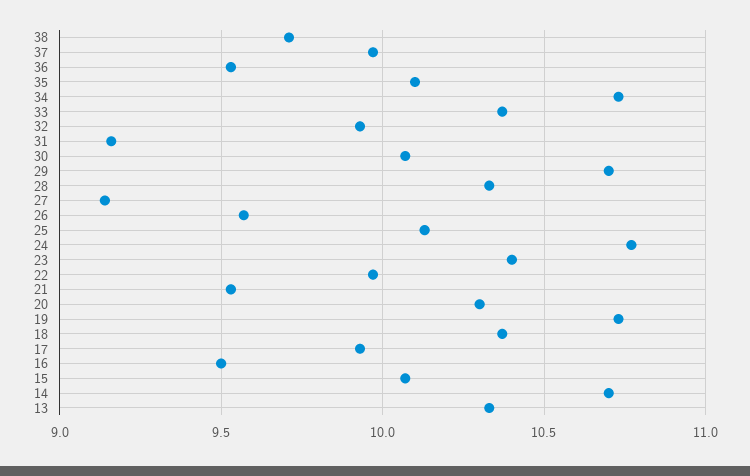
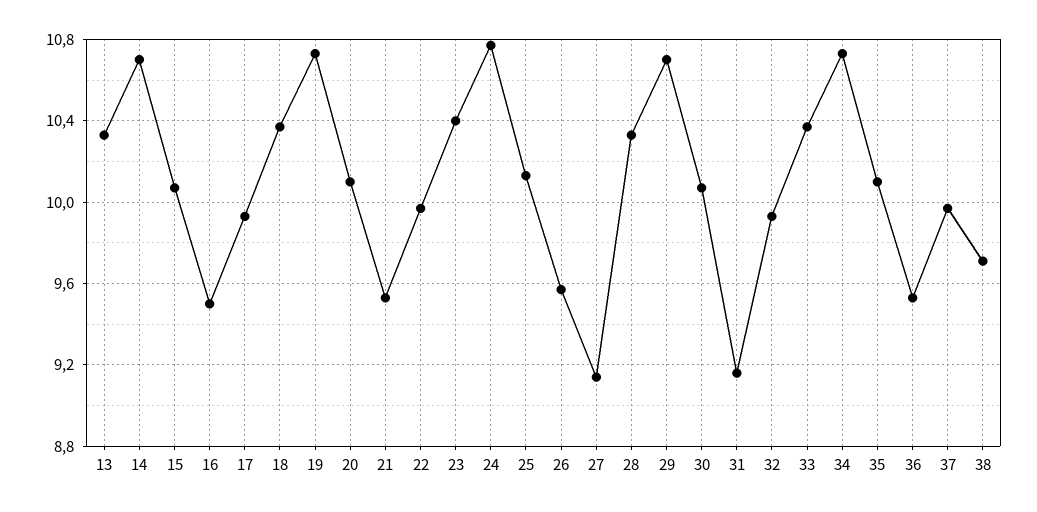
20: 10.3 -> 10.1

